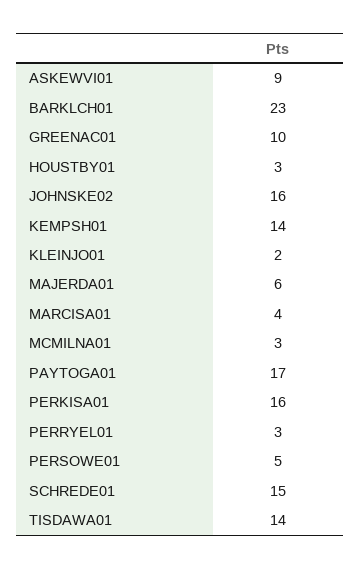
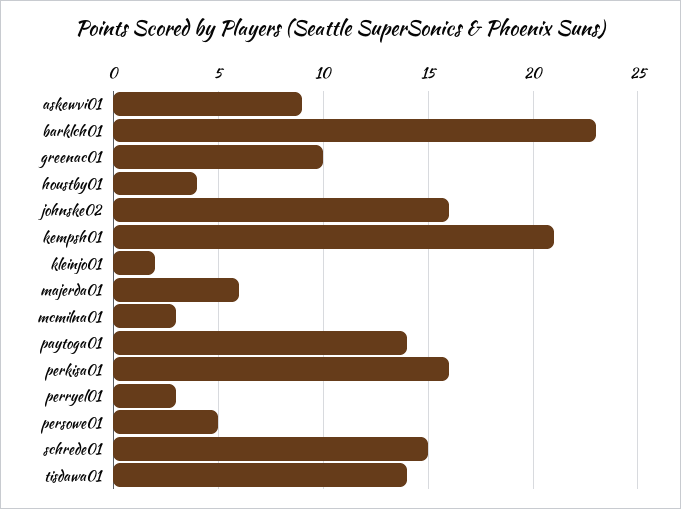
HOUSTBY01: 3 -> 4
KEMPSH01: 14 -> 21
MARCISA01: 4 -> none
PAYTOGA01: 17 -> 14

